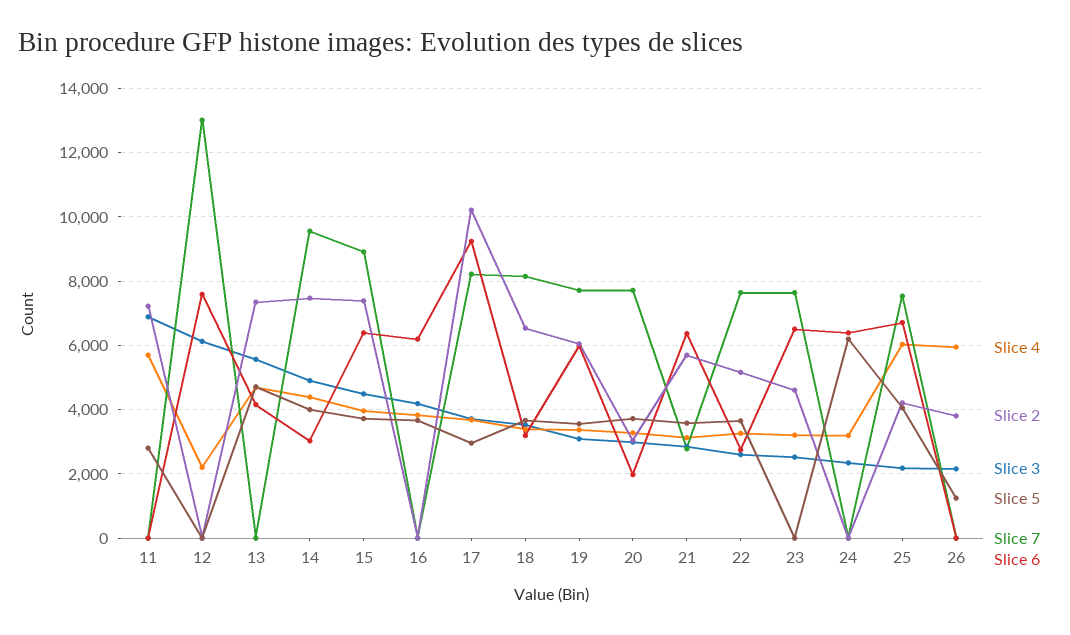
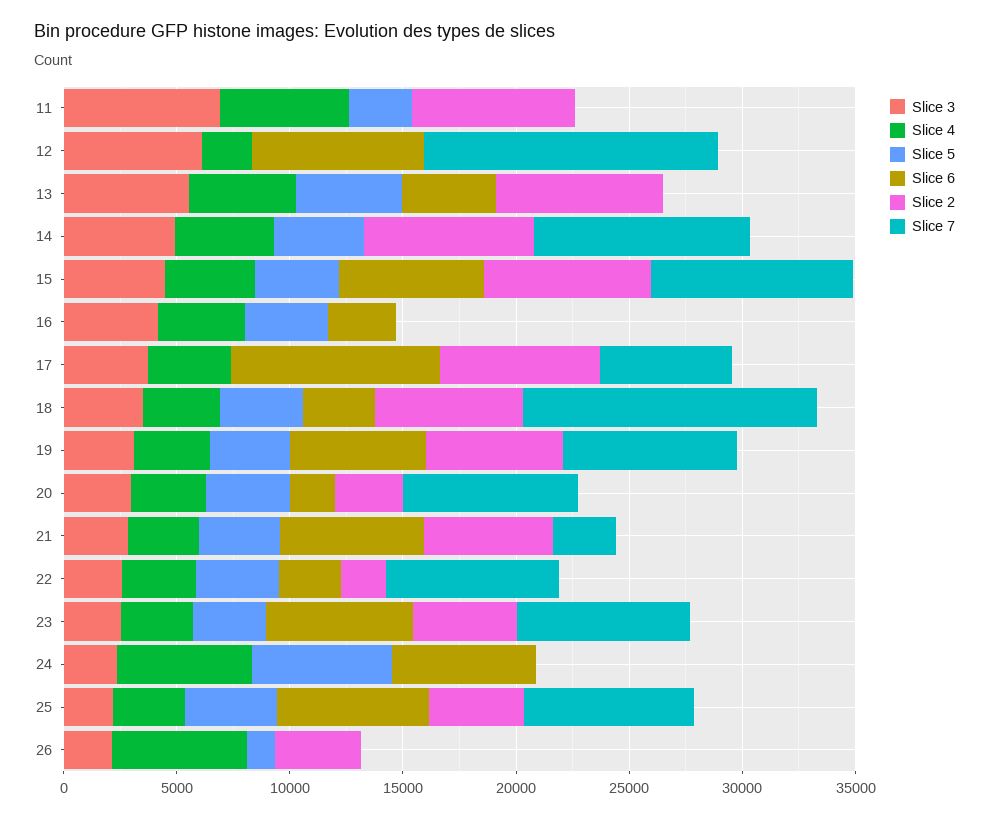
Slice 6, 14: 3000 -> 0
Slice 6, 16: 6200 -> 3000
Slice 2, 17: 10200 -> 7000
Slice 5, 17: 3000 -> 0
Slice 7, 17: 8200 -> 6000
Slice 7, 18: 8200 -> 13000
Slice 2, 22: 5200 -> 2000
Slice 5, 23: 0 -> 3000
Slice 4, 24: 3200 -> 6000
Slice 4, 25: 6000 -> 3000

